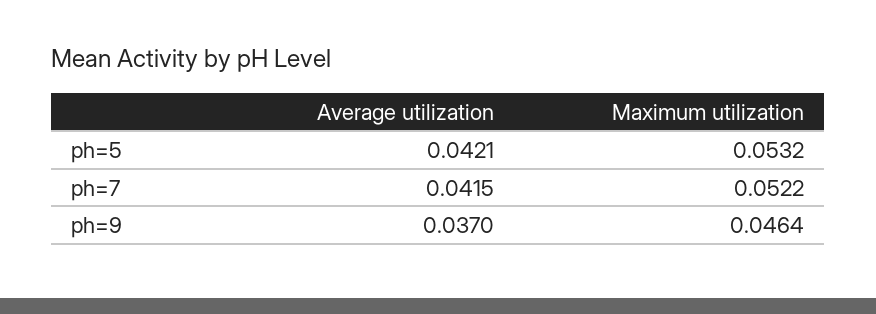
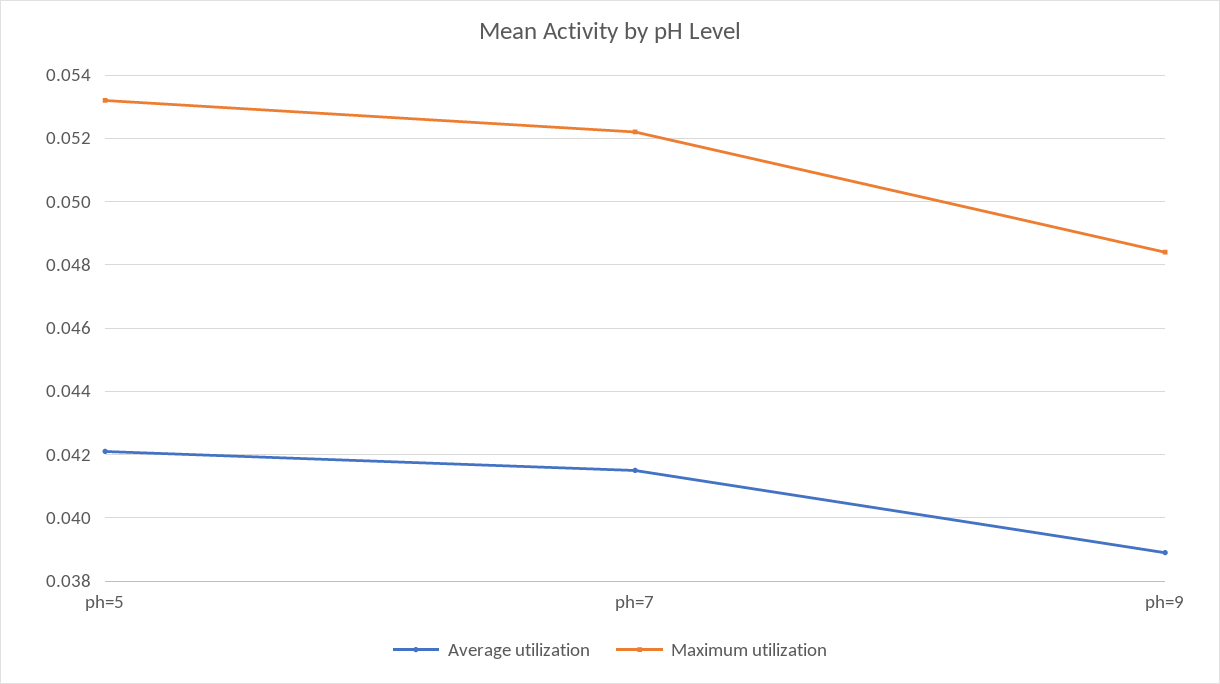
Average utilization, ph=9: 0.037 -> 0.039
Maximum utilization, ph=9: 0.0464 -> 0.0485

